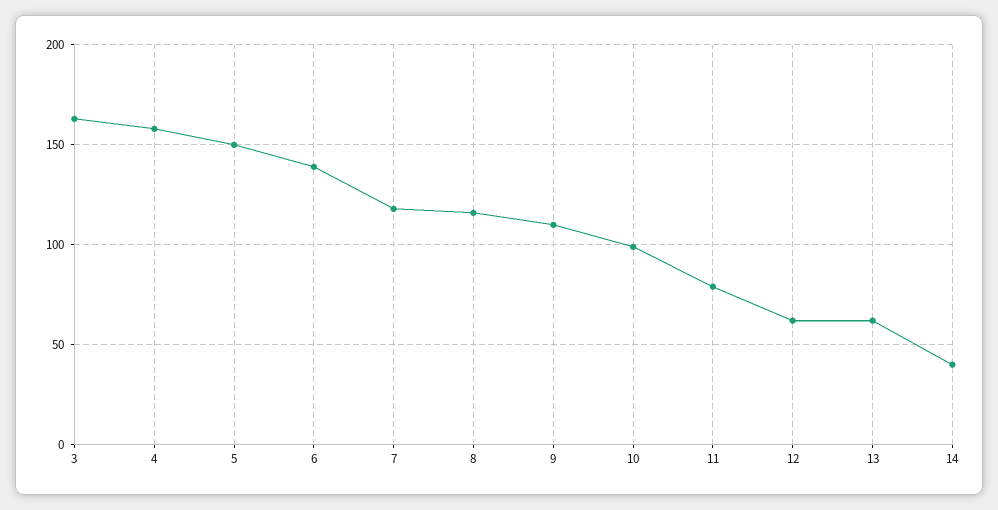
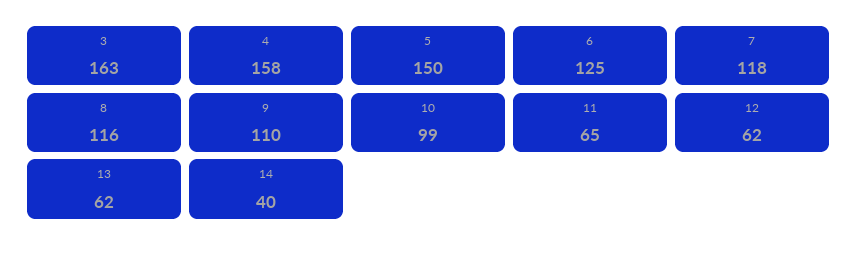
6: 140 -> 125
11: 80 -> 65

